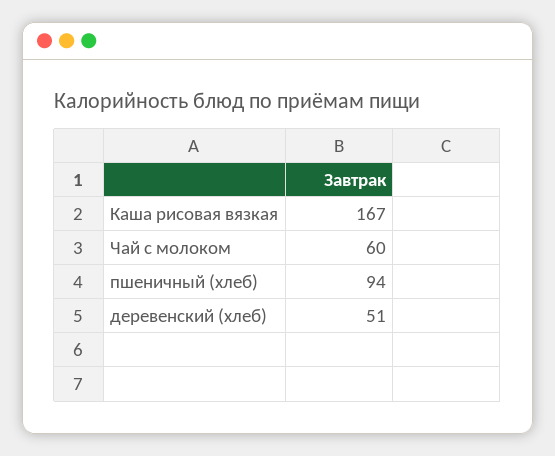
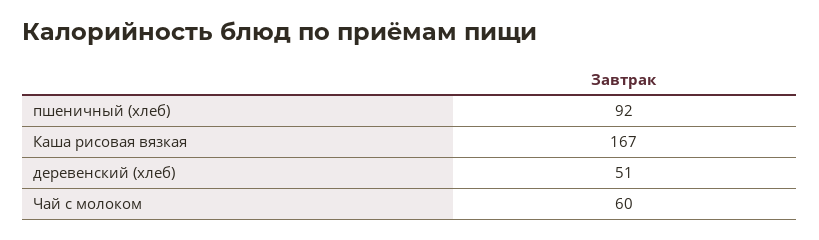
пшеничный (хлеб): 94 -> 92

